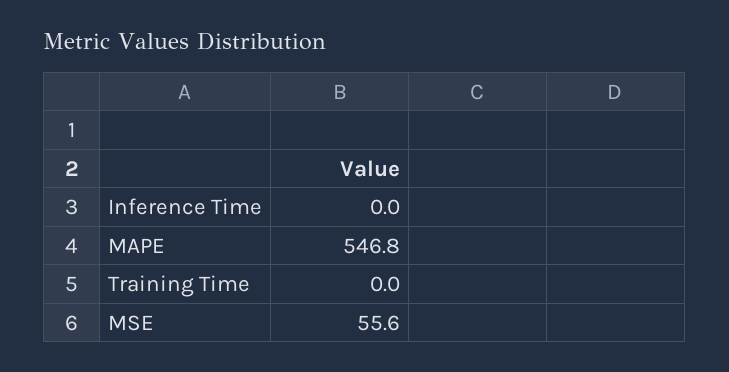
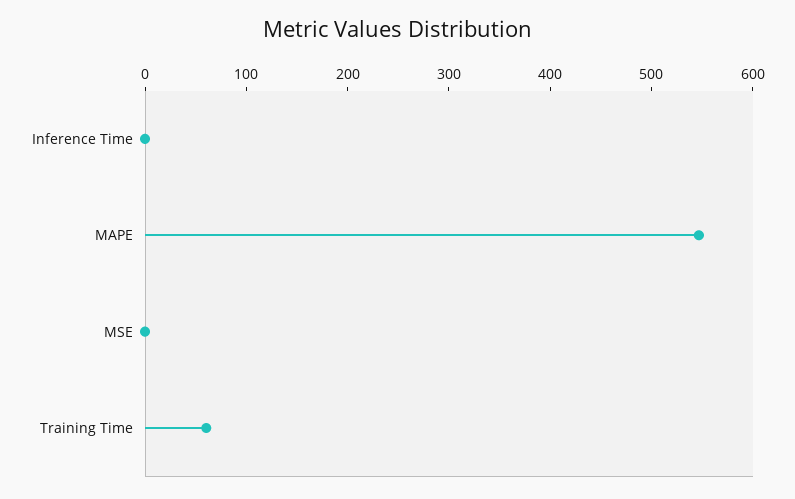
Training Time: 0 -> 60
MSE: 55.6 -> 0

